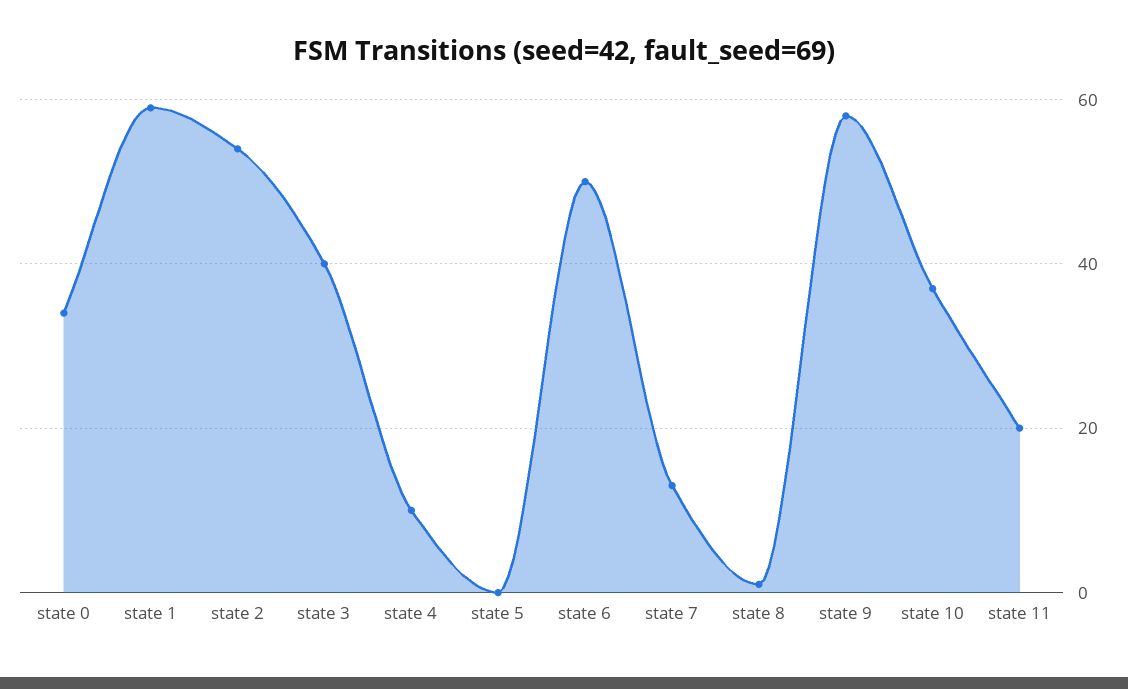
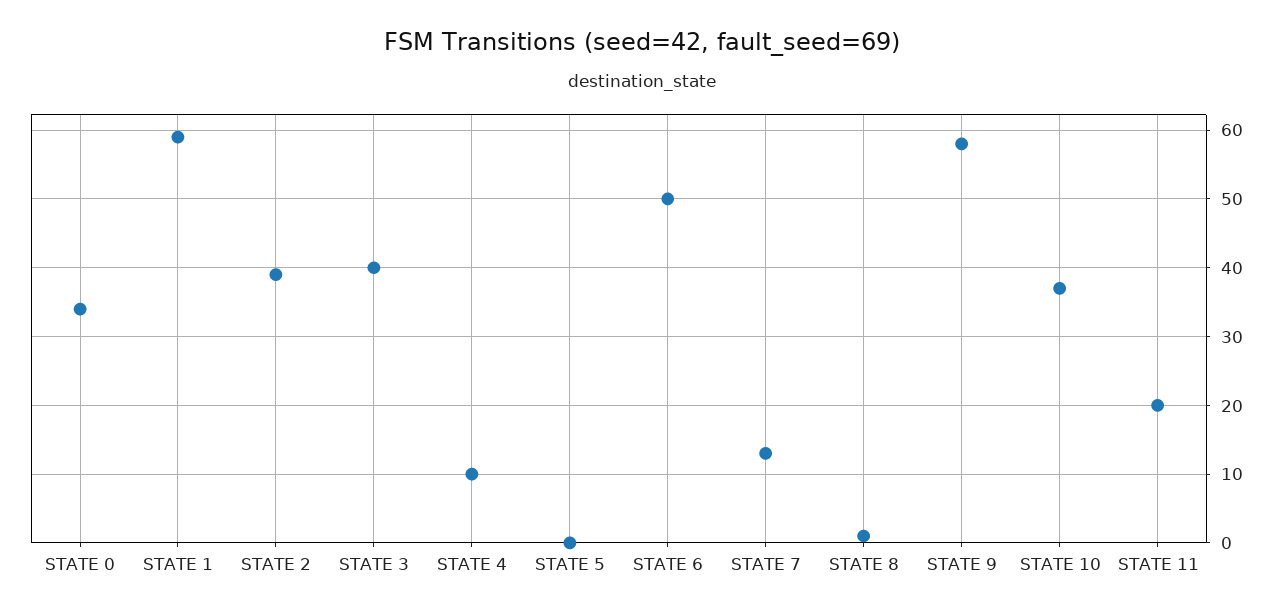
state 2: 55 -> 39

